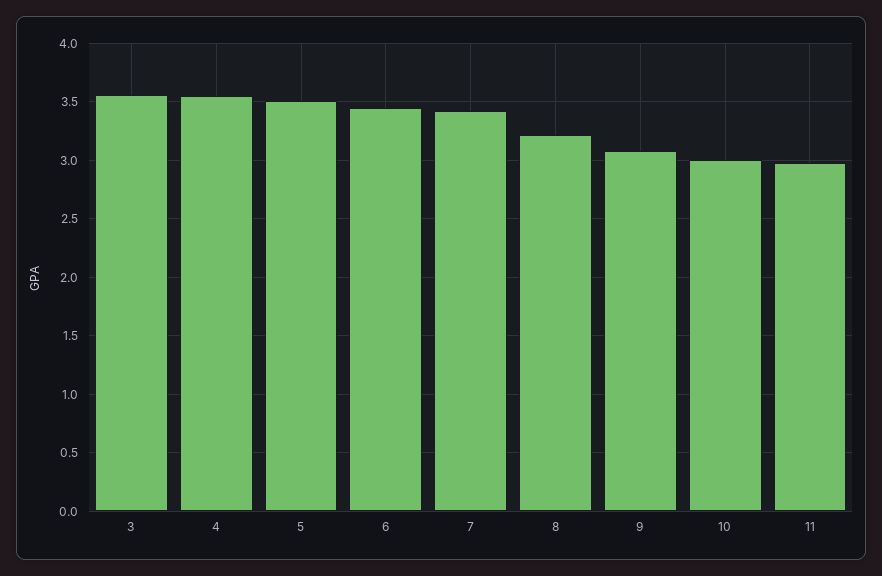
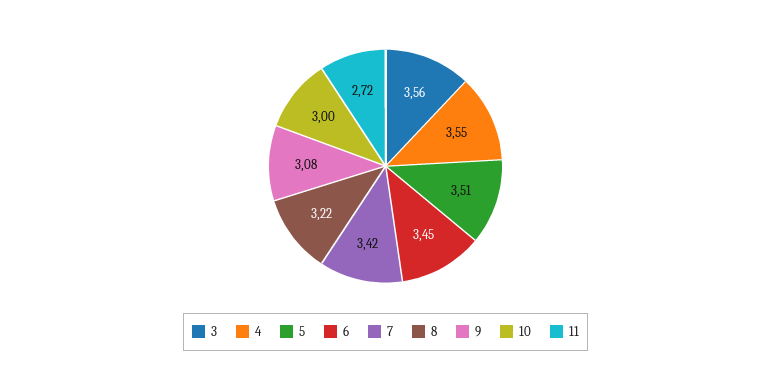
11: 3 -> 2.72

